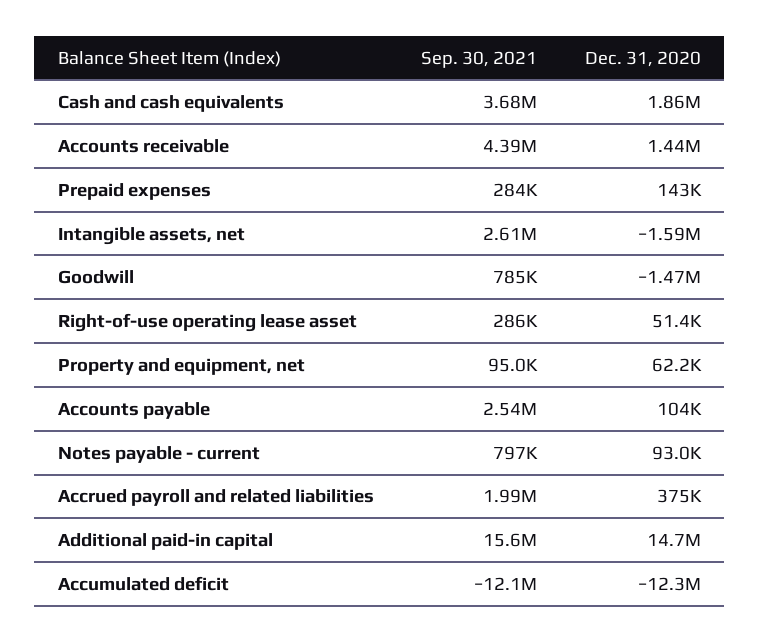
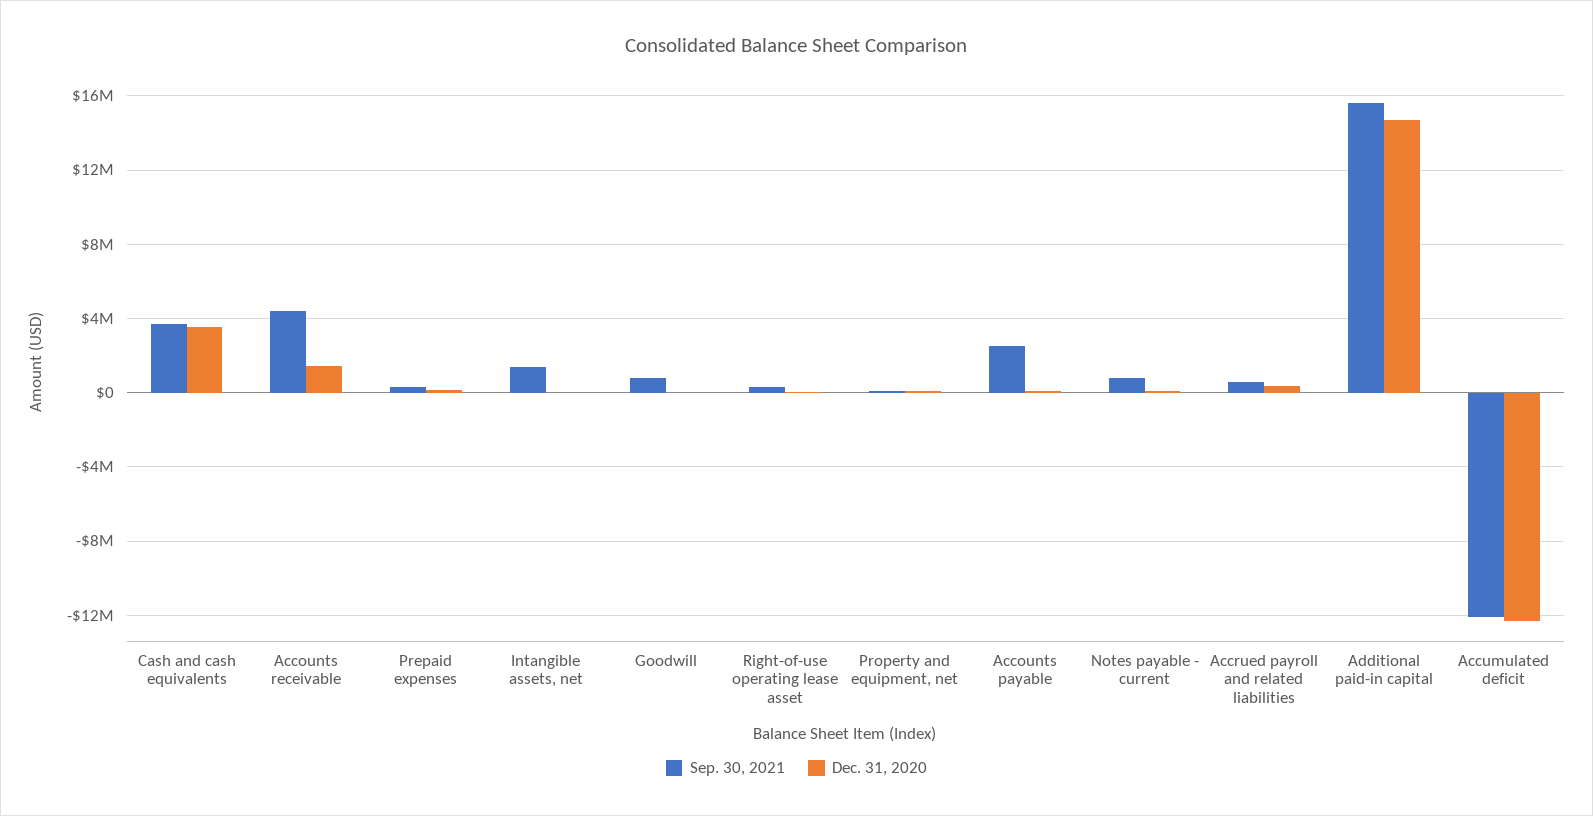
Dec. 31, 2020, Cash and cash equivalents: 1860000 -> 3500000
Sep. 30, 2021, Intangible assets, net: 2610000 -> 1500000
Dec. 31, 2020, Intangible assets, net: -1590000 -> 0
Dec. 31, 2020, Goodwill: -1470000 -> 0
Sep. 30, 2021, Accrued payroll and related liabilities: 1990000 -> 500000

